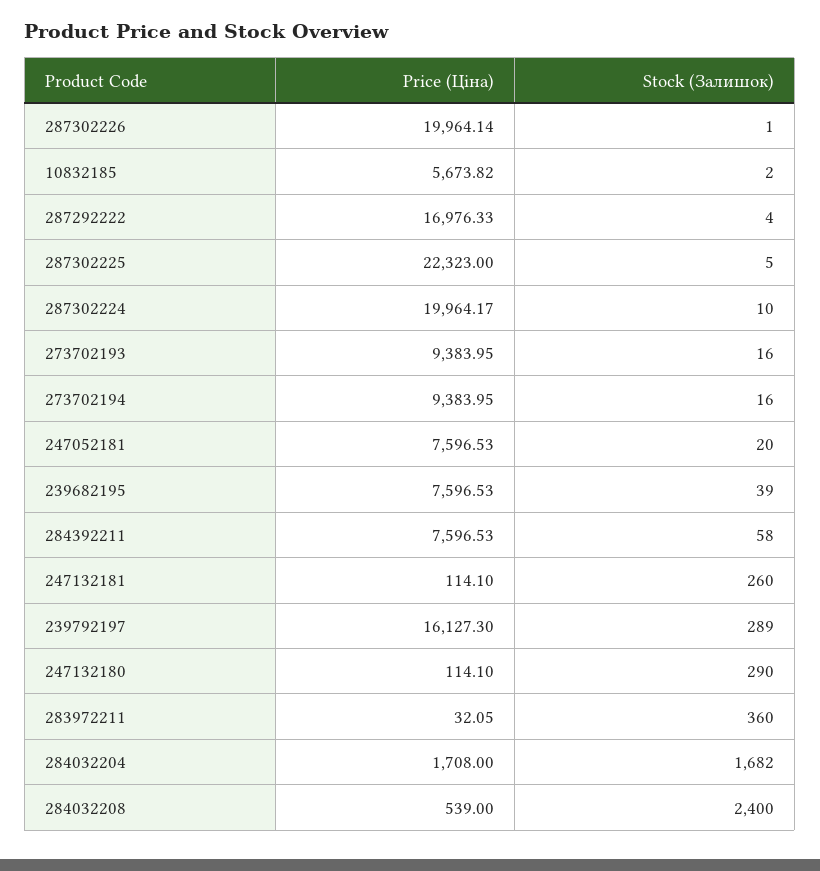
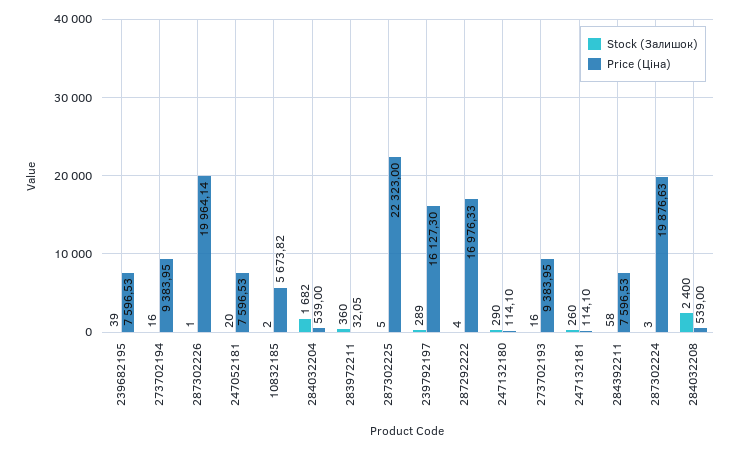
Price (Ціна), 287302224: 19964.17 -> 19876.63
Stock (Залишок), 287302224: 10 -> 3
Price (Ціна), 284032204: 1708 -> 539

